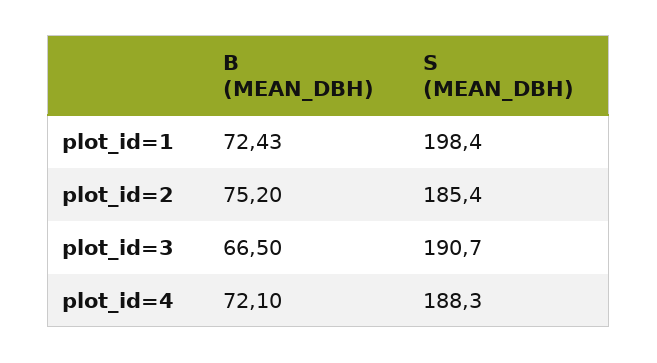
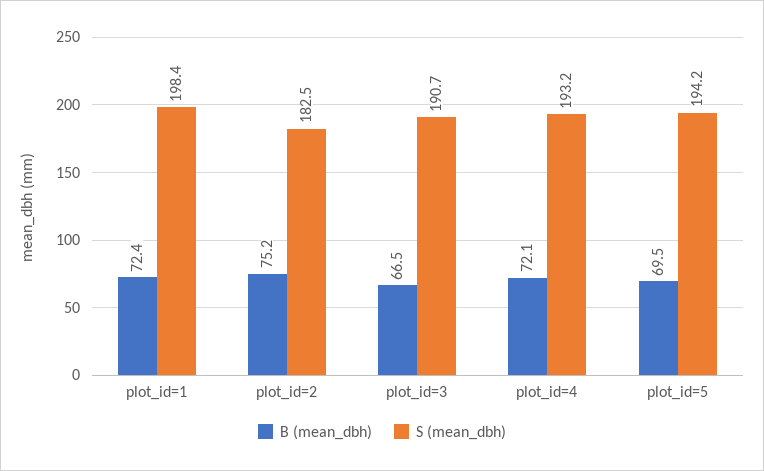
S (MEAN_DBH), plot_id=2: 185.4 -> 182.5
S (MEAN_DBH), plot_id=4: 188.3 -> 193.2
B (MEAN_DBH), plot_id=5: none -> 69.5
S (MEAN_DBH), plot_id=5: none -> 194.2

